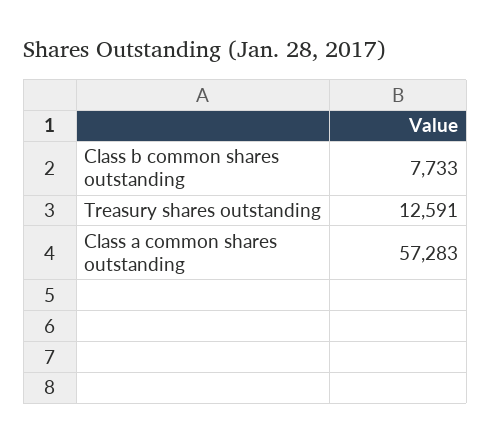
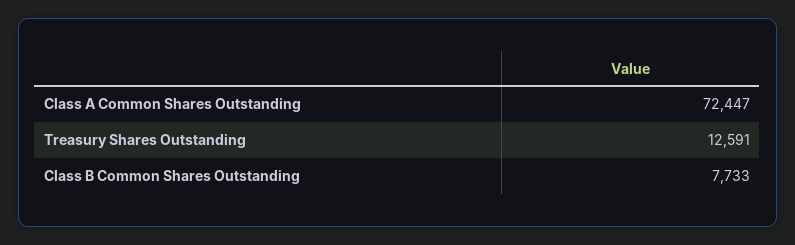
Class a common shares outstanding: 57283 -> 72447

